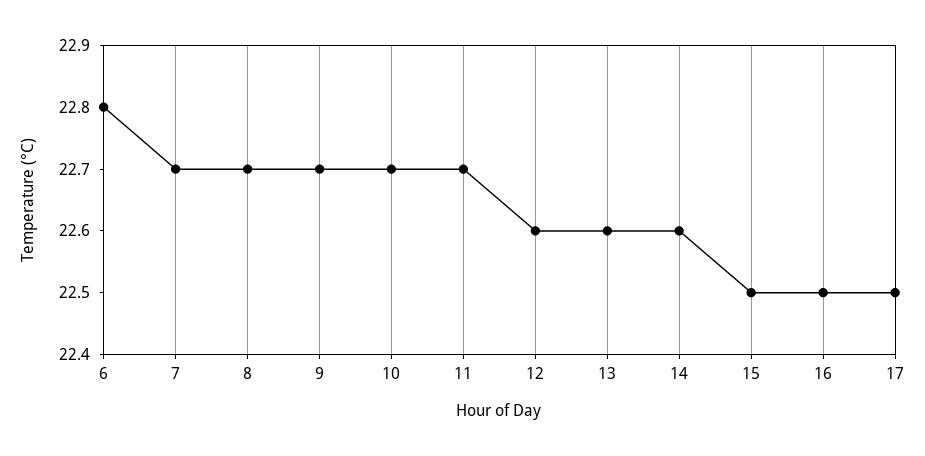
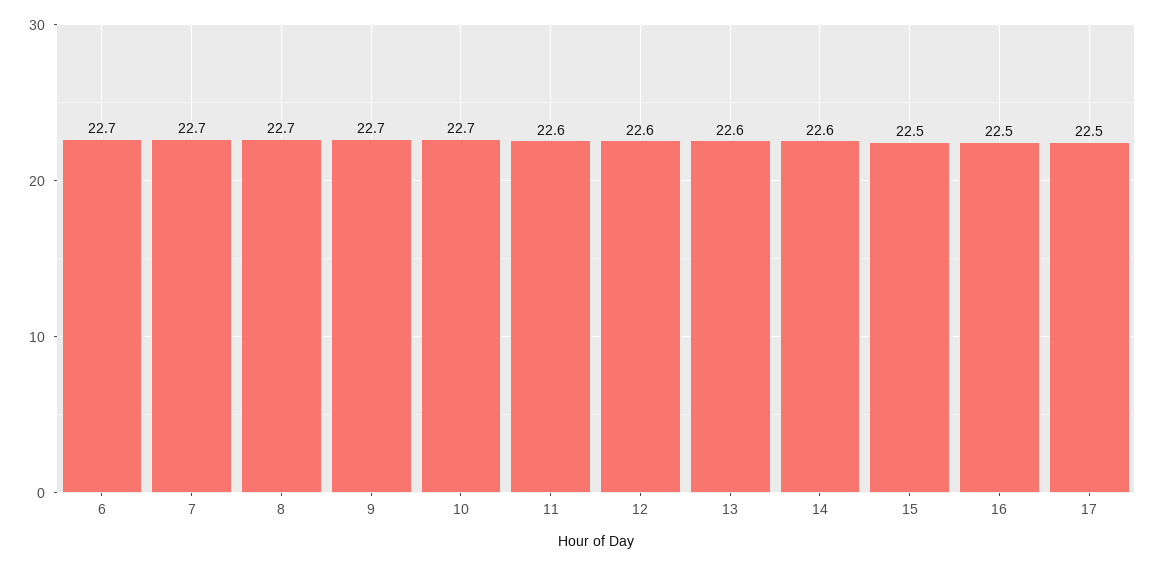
6: 22.8 -> 22.7
11: 22.7 -> 22.6

